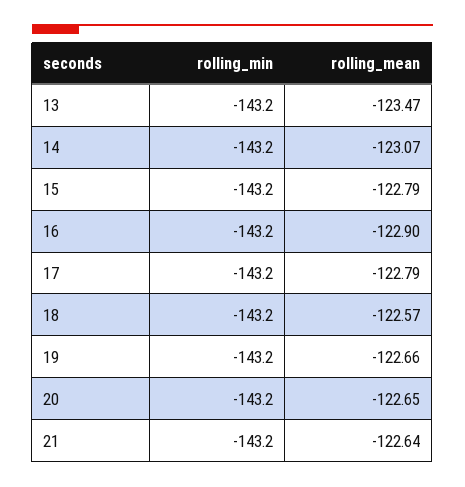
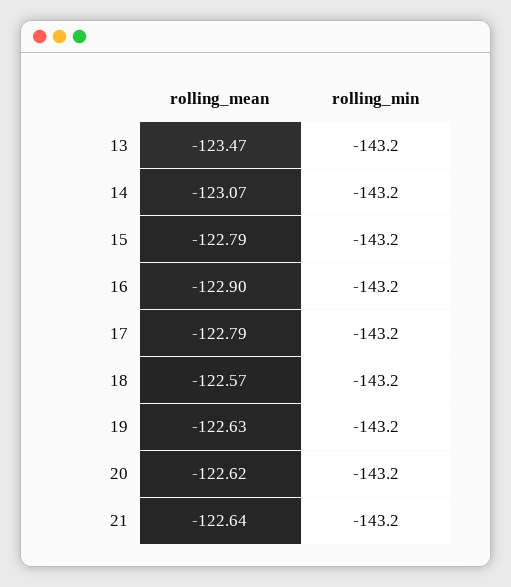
rolling_mean, 19: -122.66 -> -122.63
rolling_mean, 20: -122.65 -> -122.62

